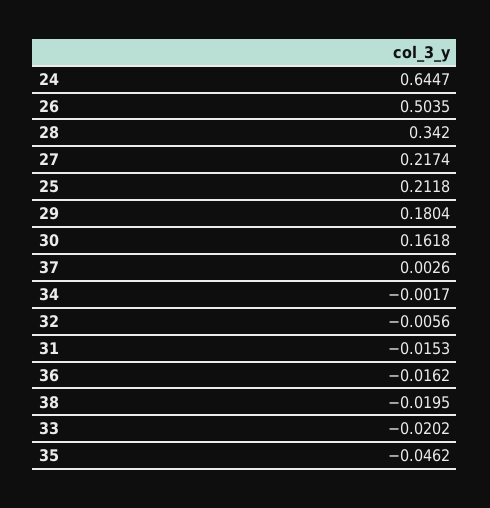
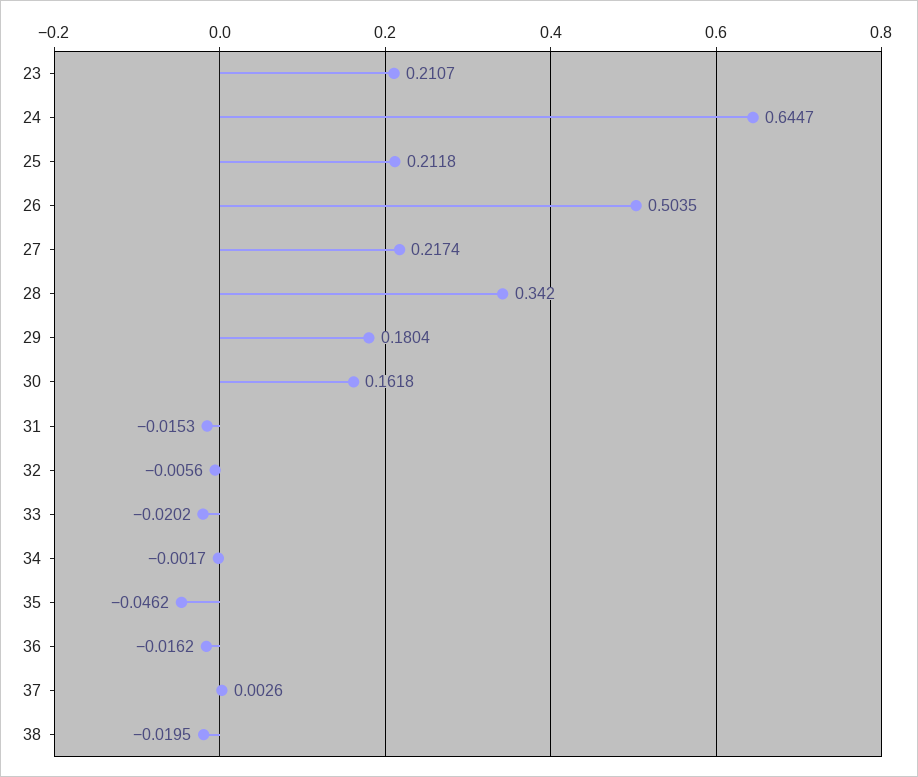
23: none -> 0.2107

